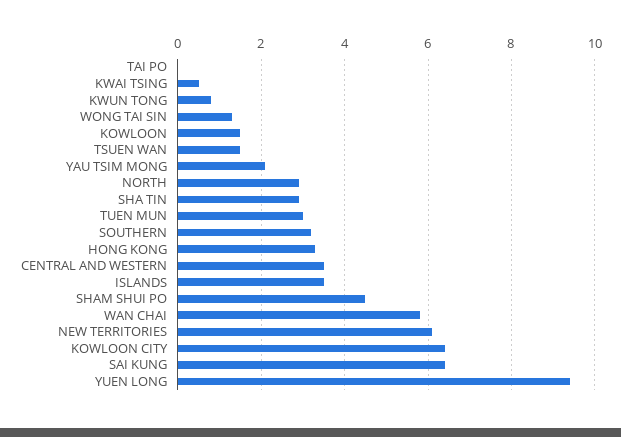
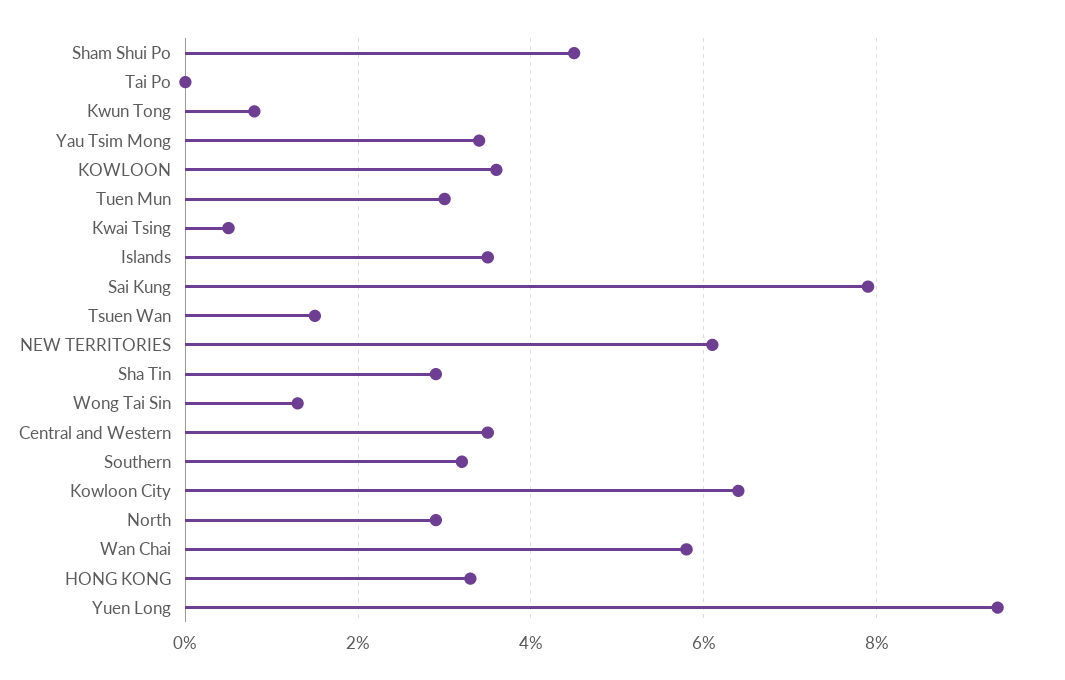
KOWLOON: 1.5 -> 3.5
YAU TSIM MONG: 2 -> 3.5
SAI KUNG: 6.5 -> 8

